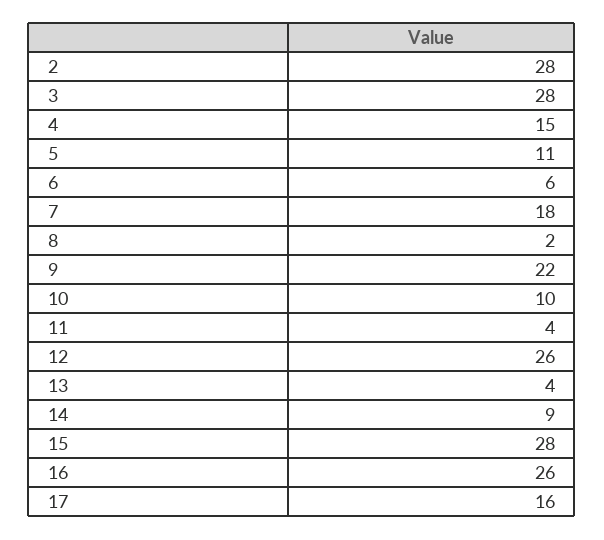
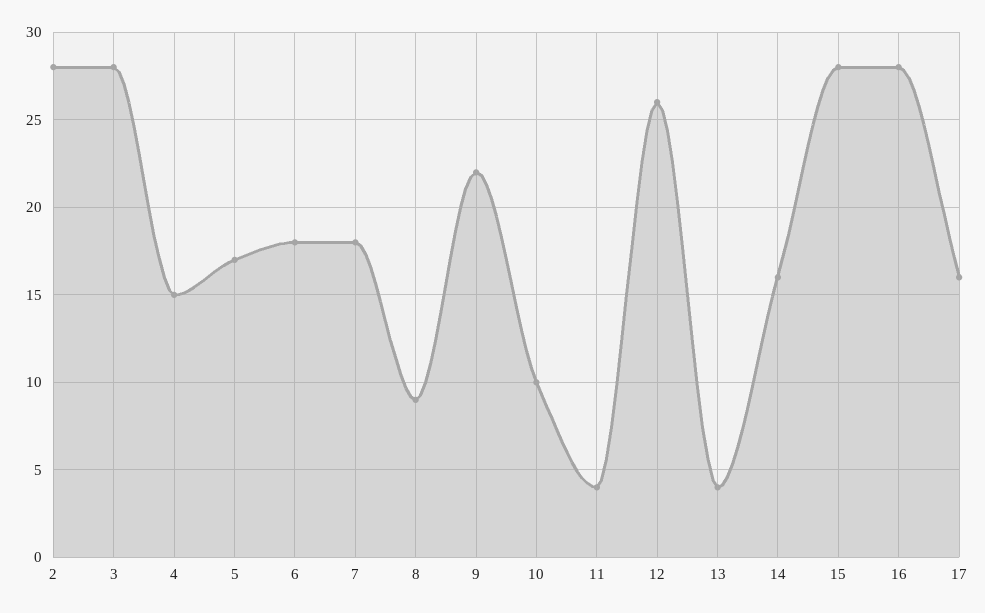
5: 11 -> 17
6: 6 -> 18
8: 2 -> 9
14: 9 -> 16
16: 26 -> 28

